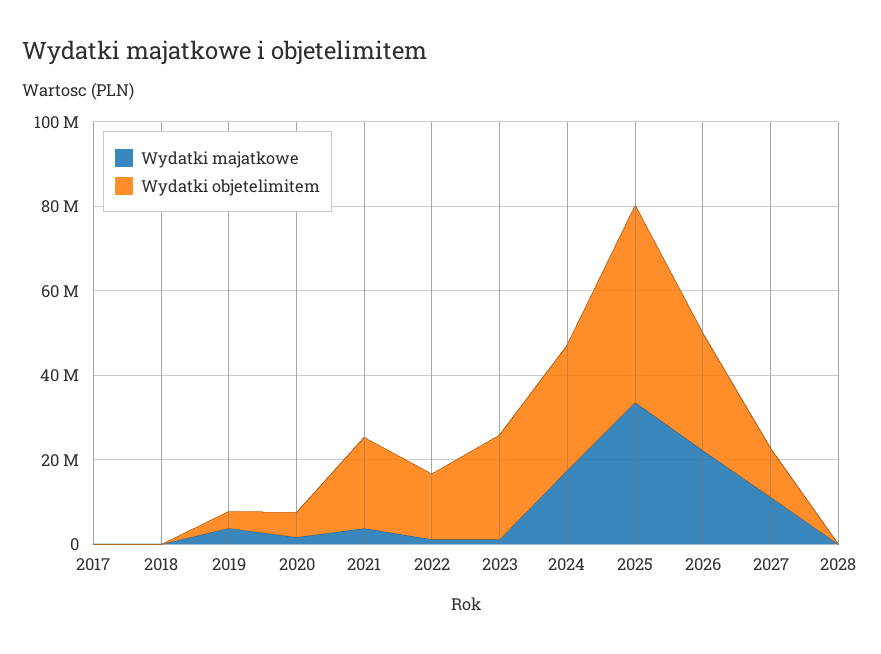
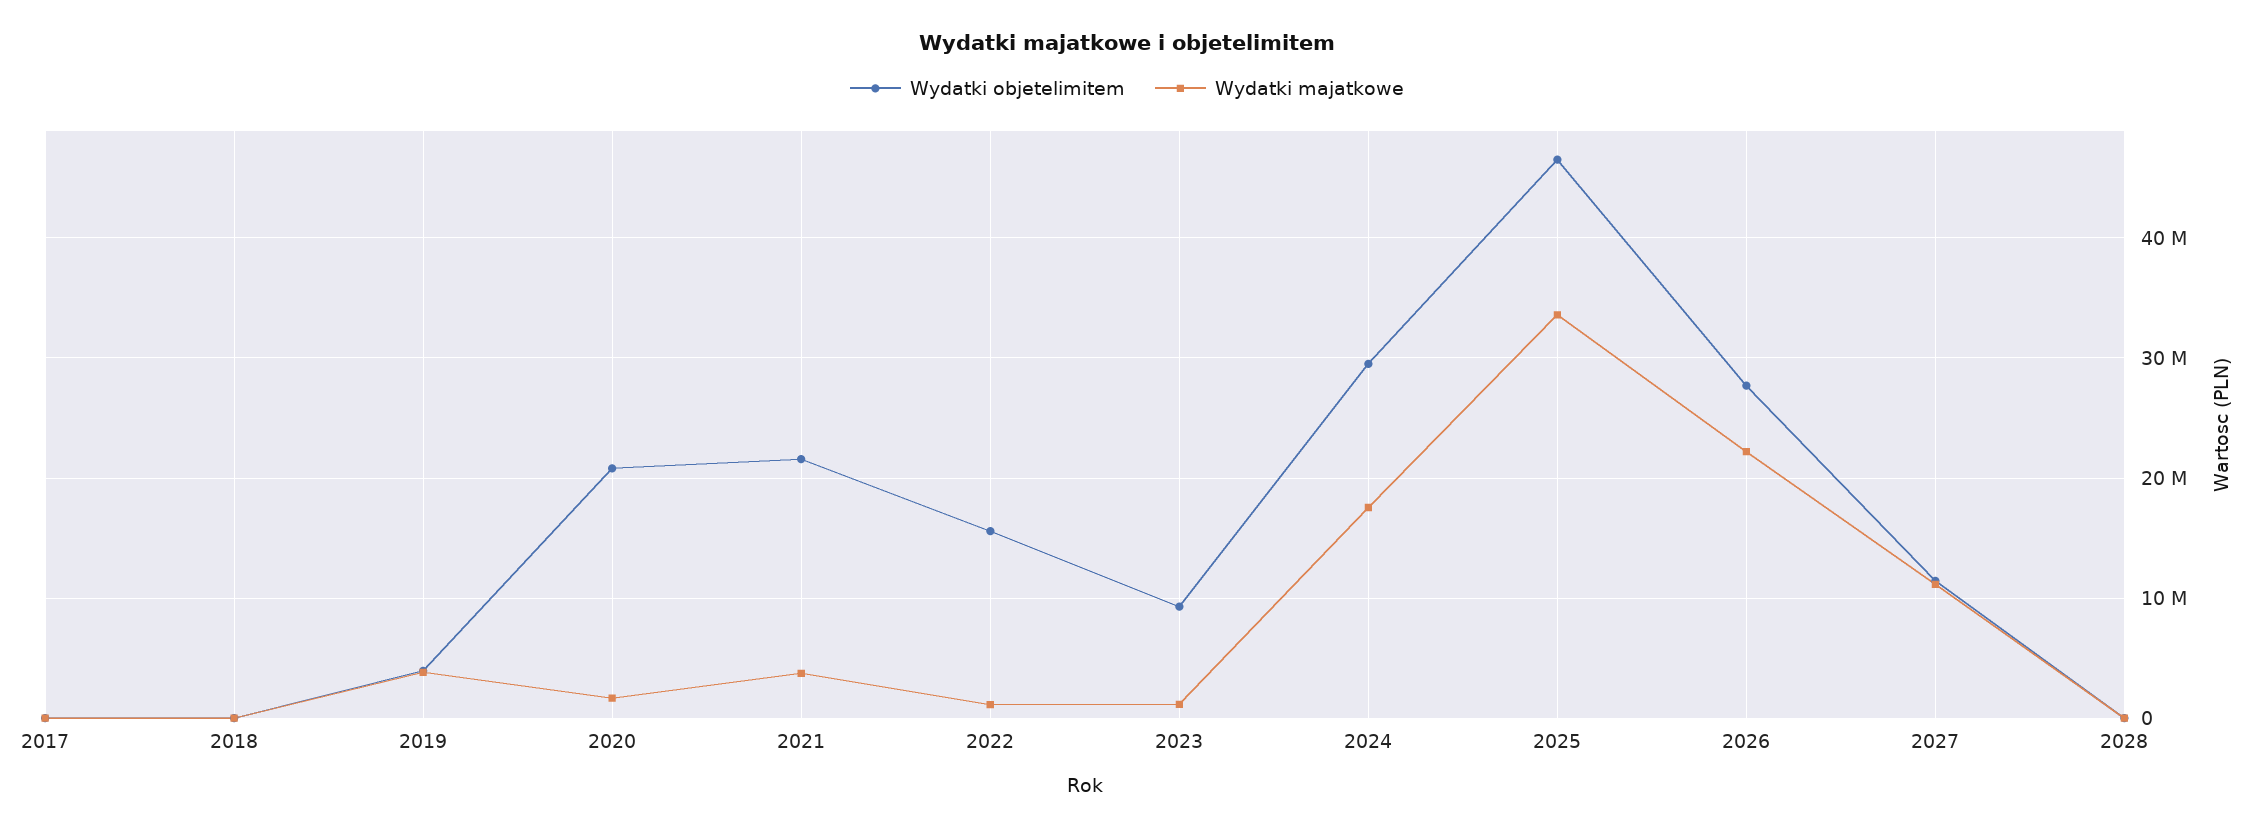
Wydatki objetelimitem, 2020: 5000000 -> 21000000
Wydatki objetelimitem, 2023: 25000000 -> 9000000

